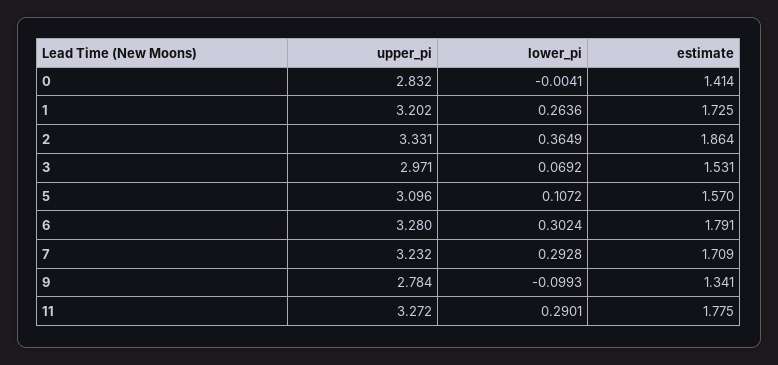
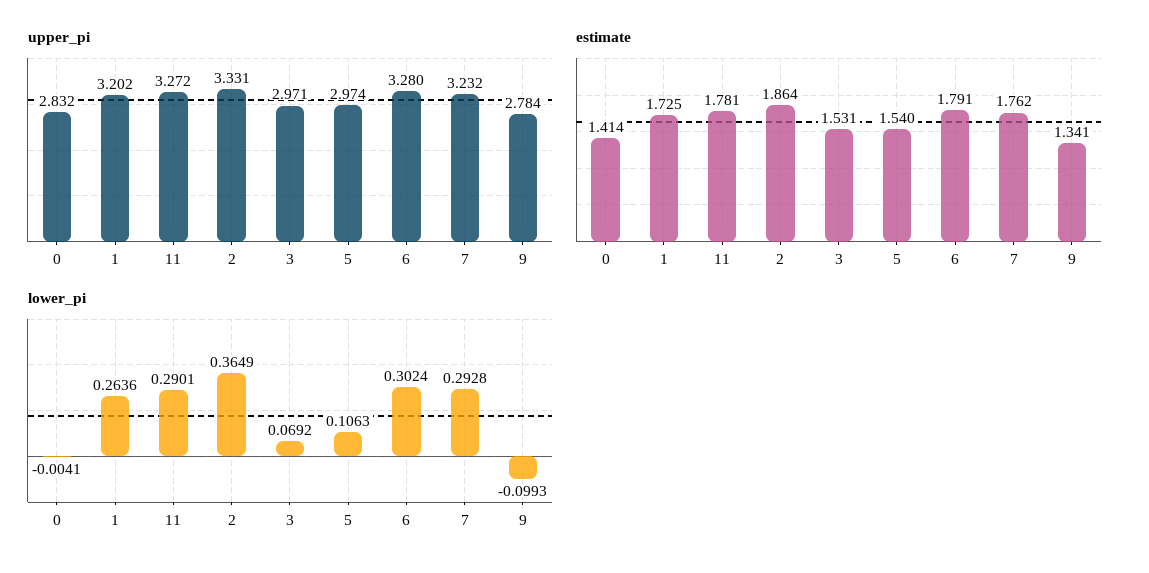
upper_pi, 5: 3.096 -> 2.974
lower_pi, 5: 0.1072 -> 0.1063
estimate, 5: 1.57 -> 1.54
estimate, 7: 1.709 -> 1.762
estimate, 11: 1.775 -> 1.781

